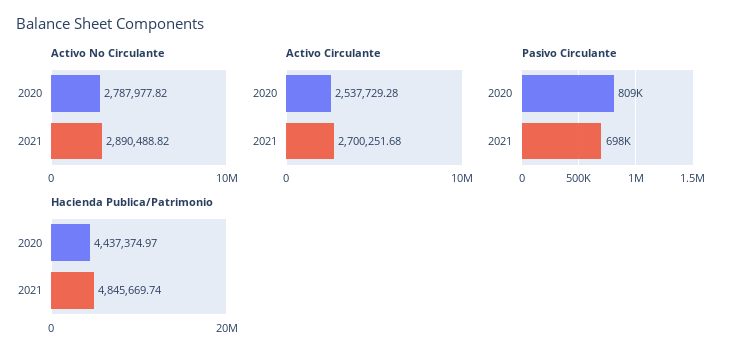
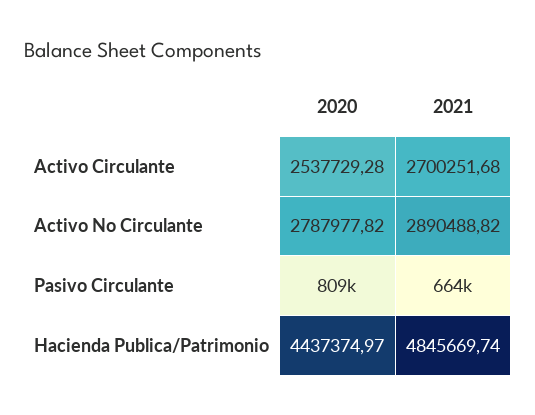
Pasivo Circulante, 2021: 698000 -> 664000

